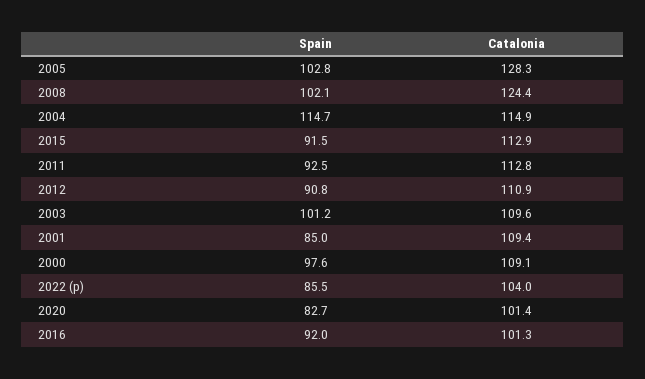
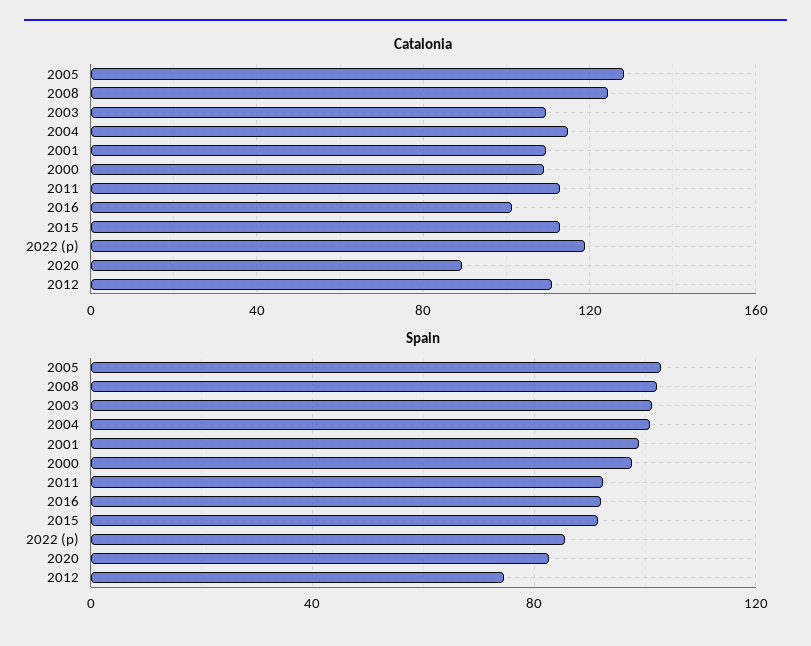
Spain, 2004: 114.7 -> 100
Spain, 2012: 90.8 -> 75
Spain, 2001: 85 -> 100
Catalonia, 2022 (p): 104 -> 120
Catalonia, 2020: 101.4 -> 90

